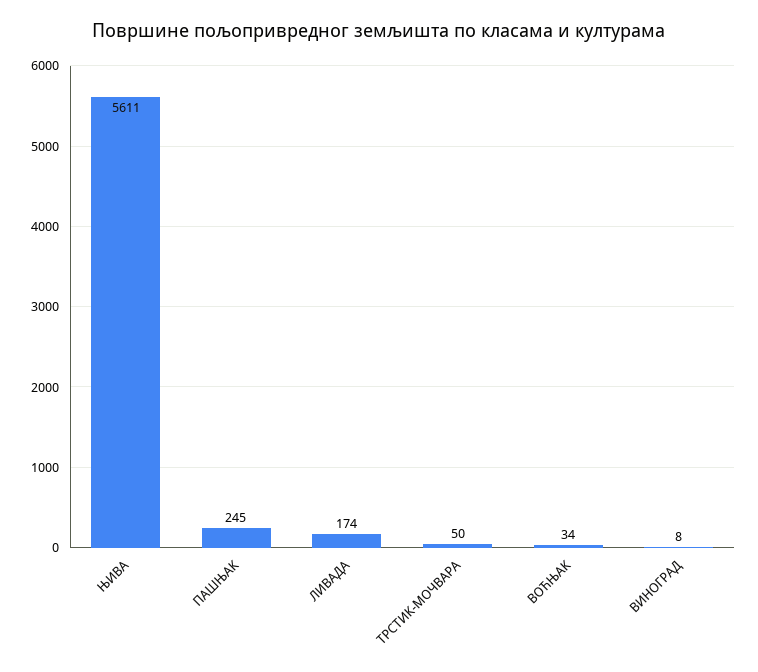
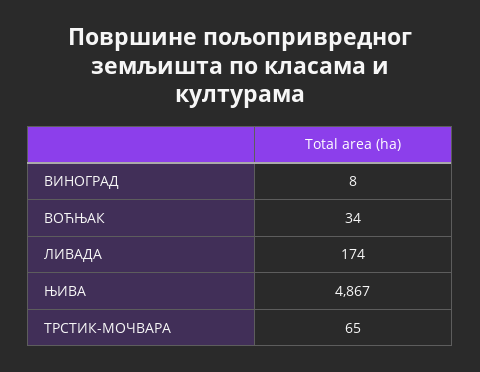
ЊИВА: 5611 -> 4867
ПАШЊАК: 245 -> none
ТРСТИК-МОЧВАРА: 50 -> 65

